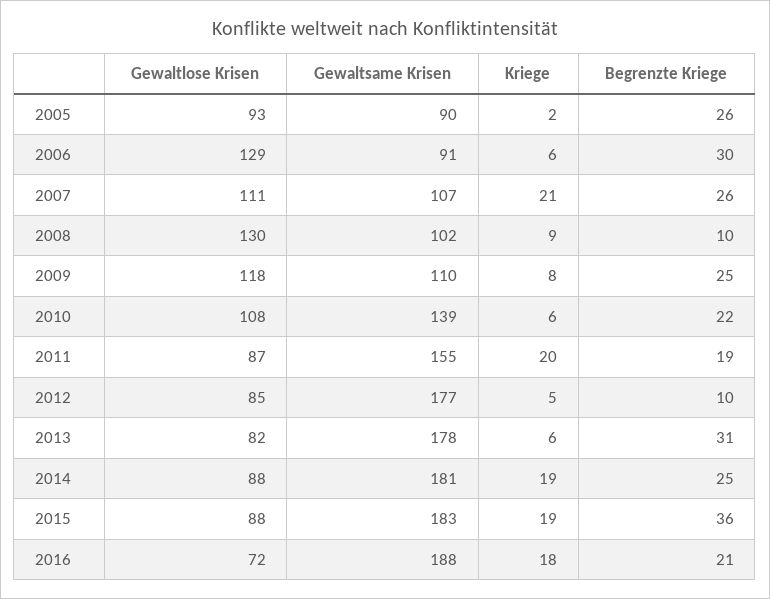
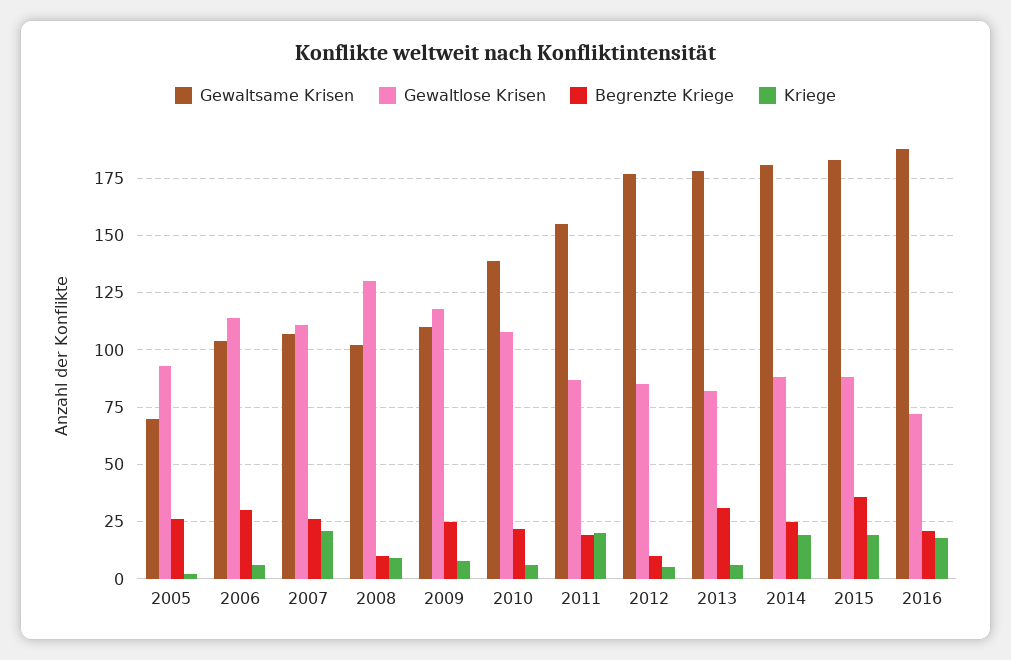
Gewaltsame Krisen, 2005: 90 -> 70
Gewaltlose Krisen, 2006: 129 -> 115
Gewaltsame Krisen, 2006: 91 -> 105

